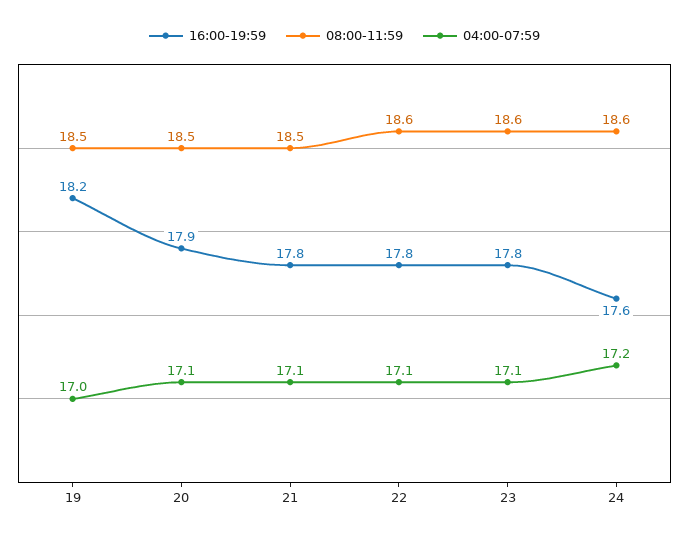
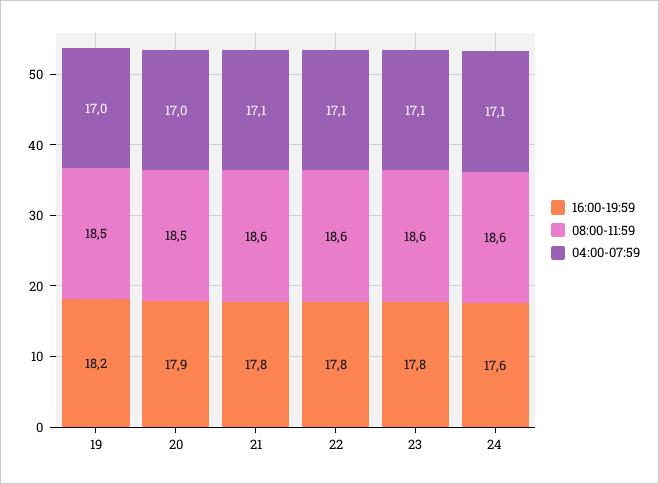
04:00-07:59, 20: 17.1 -> 17
08:00-11:59, 21: 18.5 -> 18.6
04:00-07:59, 24: 17.2 -> 17.1

